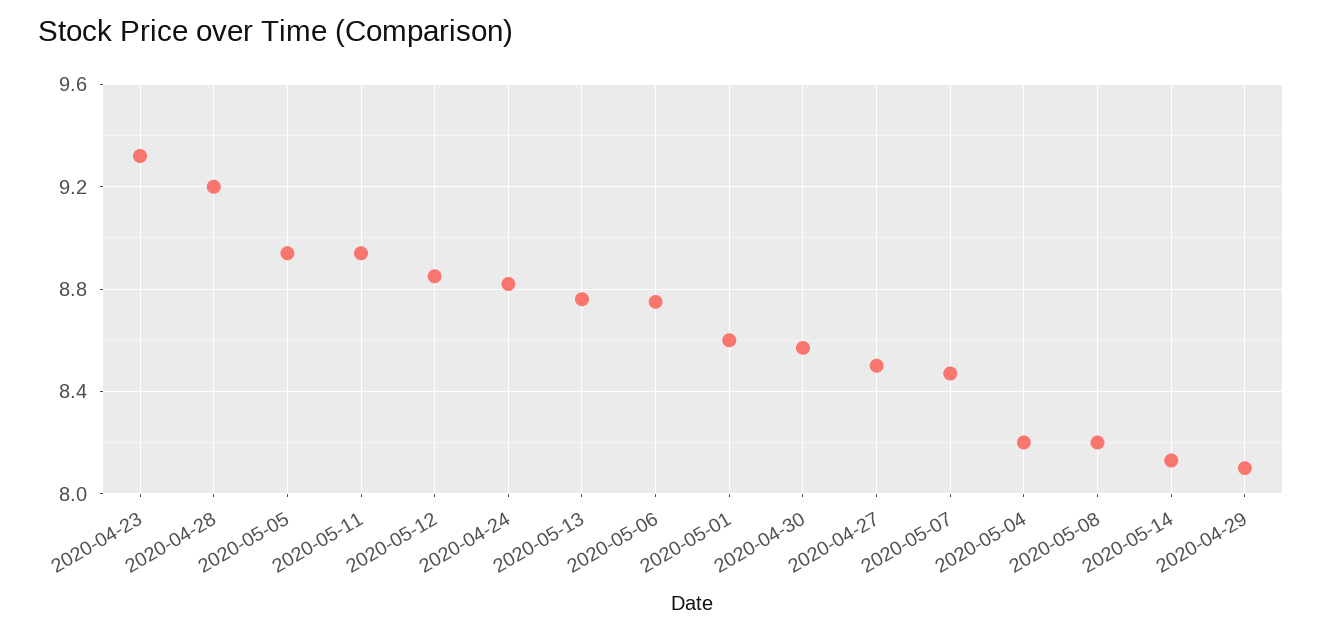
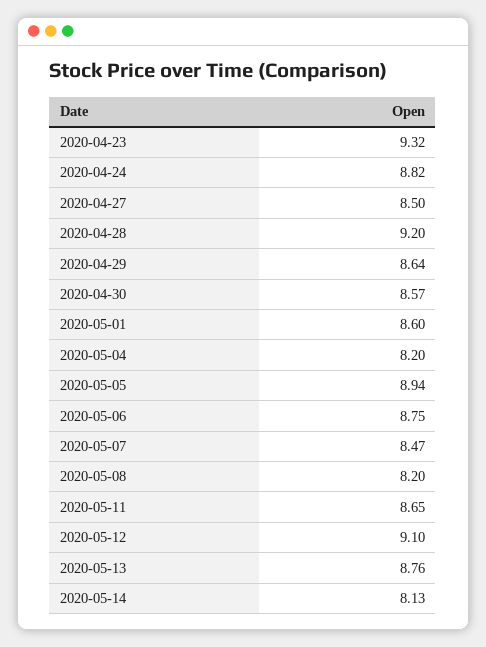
2020-05-11: 8.95 -> 8.65
2020-05-12: 8.85 -> 9.1
2020-04-29: 8.1 -> 8.64

